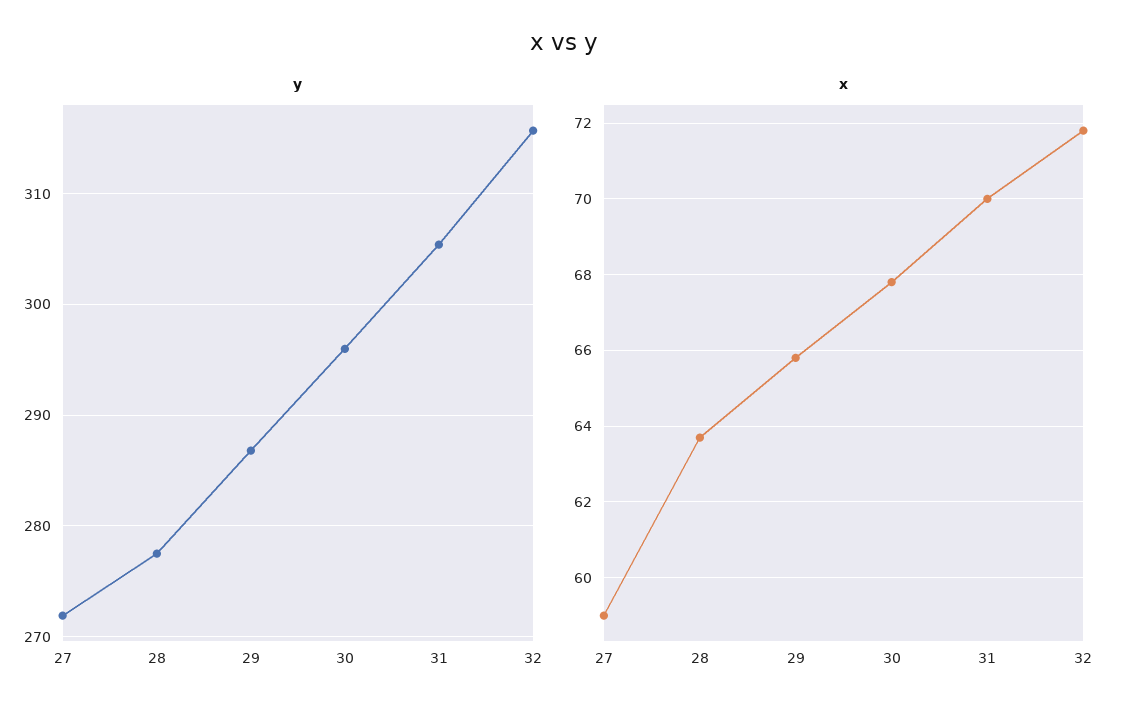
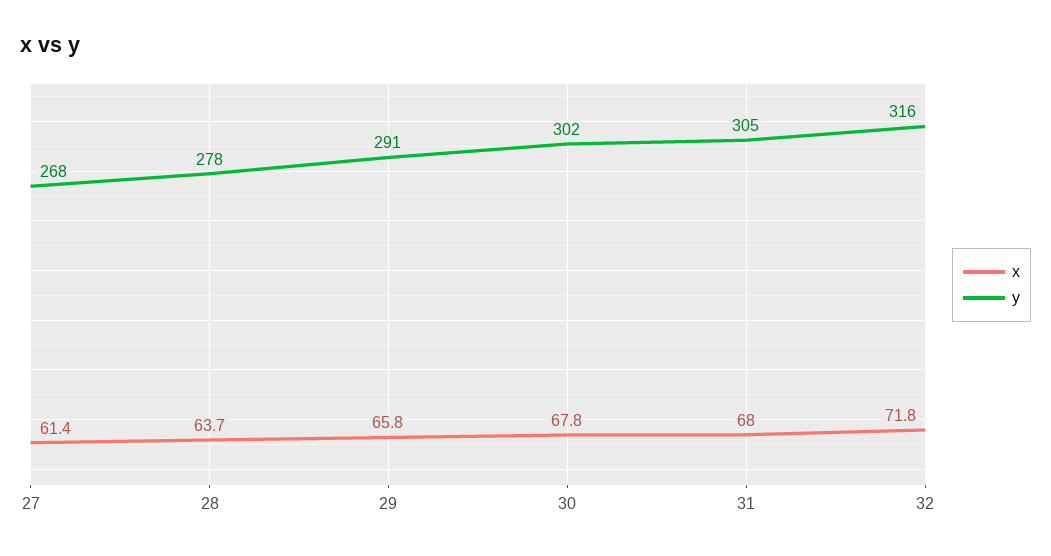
y, 27: 272 -> 268
y, 29: 287 -> 291
y, 30: 296 -> 302
x, 27: 59 -> 61.4
x, 31: 70 -> 68

